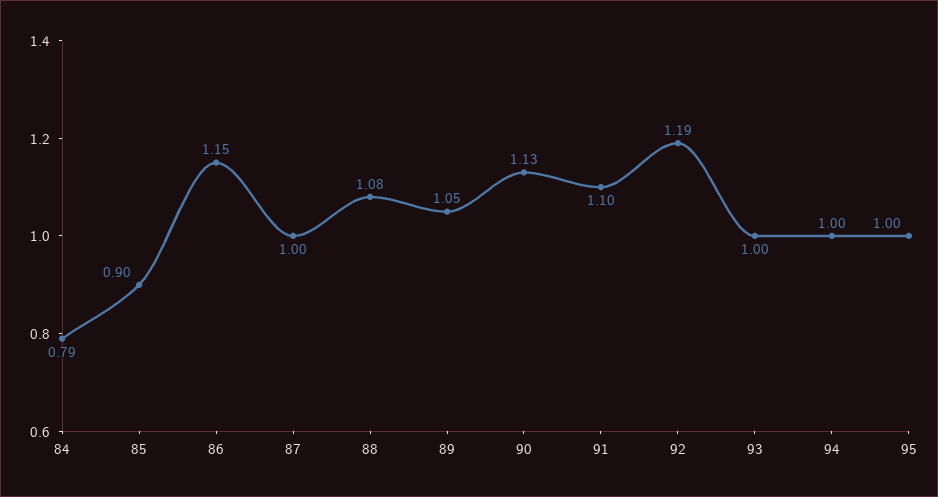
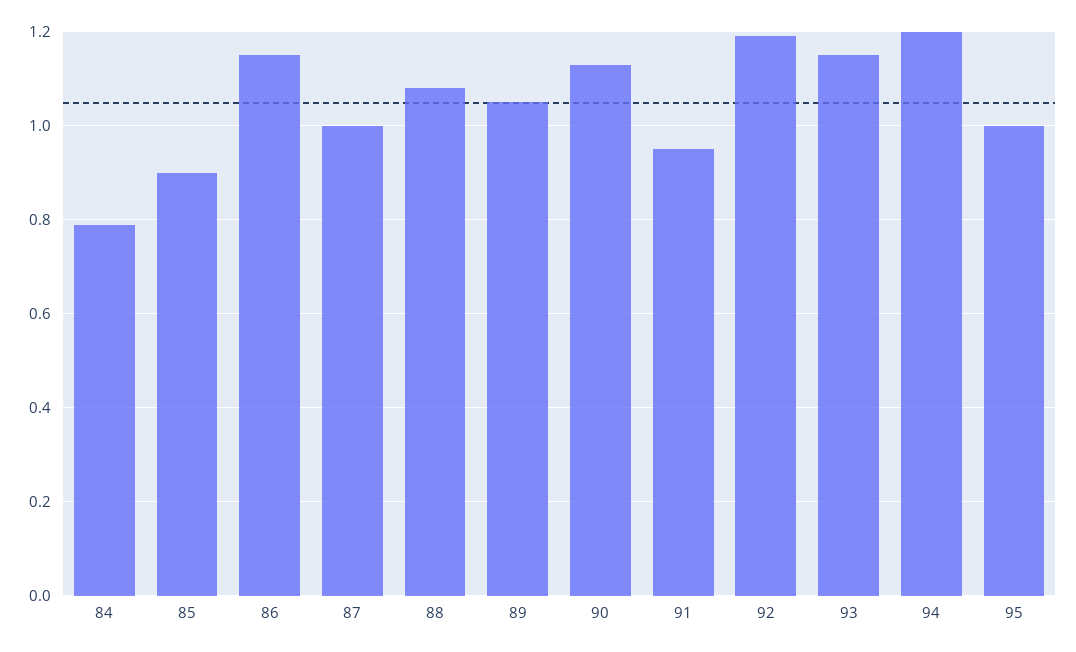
91: 1.1 -> 0.95
93: 1 -> 1.15
94: 1 -> 1.2

